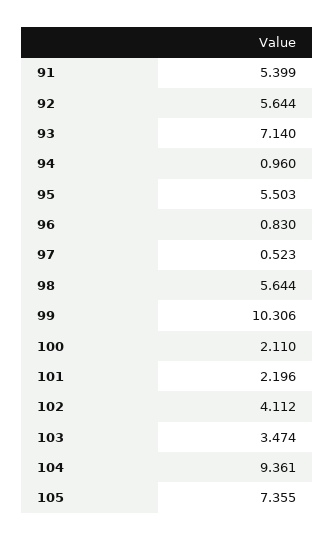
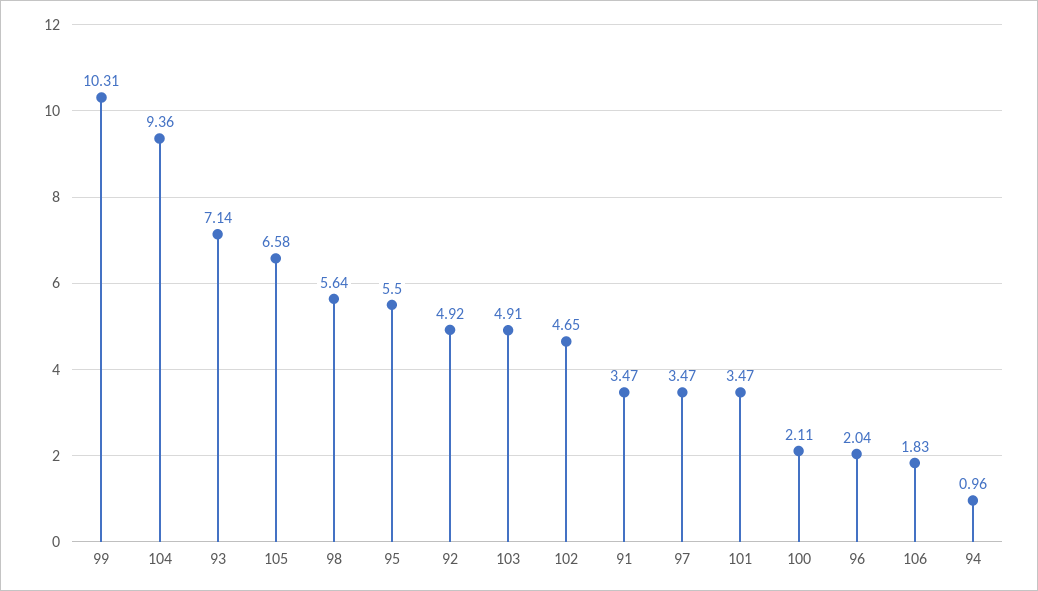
91: 5.399 -> 3.47
92: 5.644 -> 4.92
96: 0.83 -> 2.04
97: 0.523 -> 3.47
101: 2.196 -> 3.47
102: 4.112 -> 4.65
103: 3.474 -> 4.91
105: 7.355 -> 6.58
106: none -> 1.83

